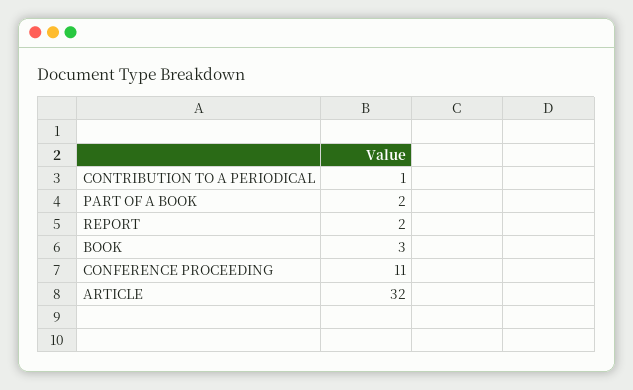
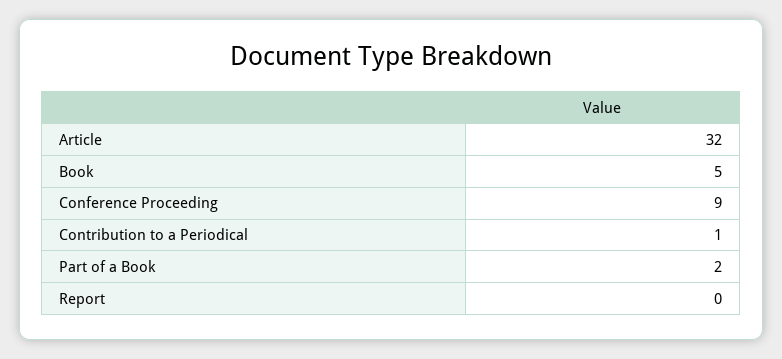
REPORT: 2 -> 0
BOOK: 3 -> 5
CONFERENCE PROCEEDING: 11 -> 9

